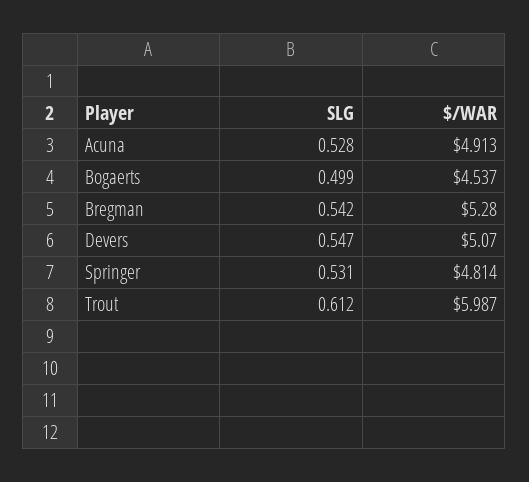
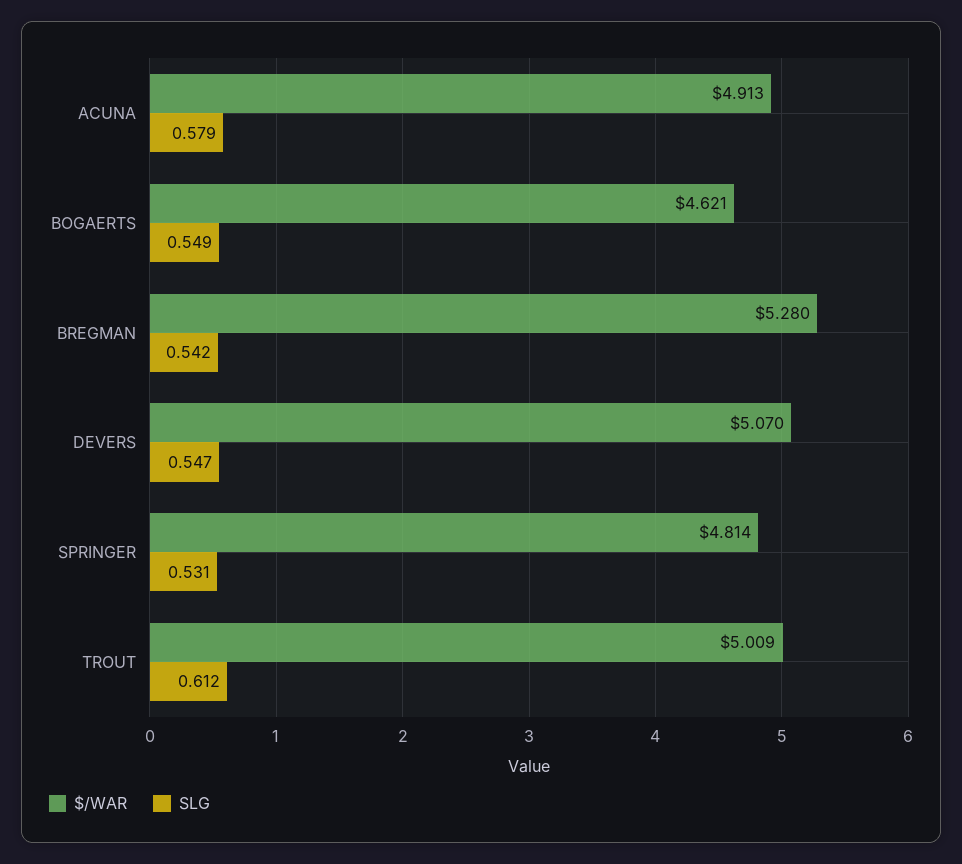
SLG, Acuna: 0.528 -> 0.579
SLG, Bogaerts: 0.499 -> 0.549
$/WAR, Bogaerts: 4.537 -> 4.621
$/WAR, Trout: 5.987 -> 5.009

